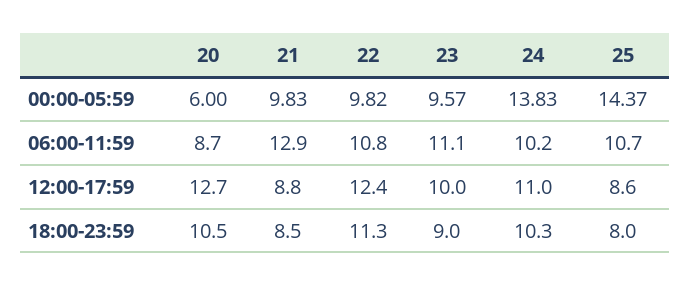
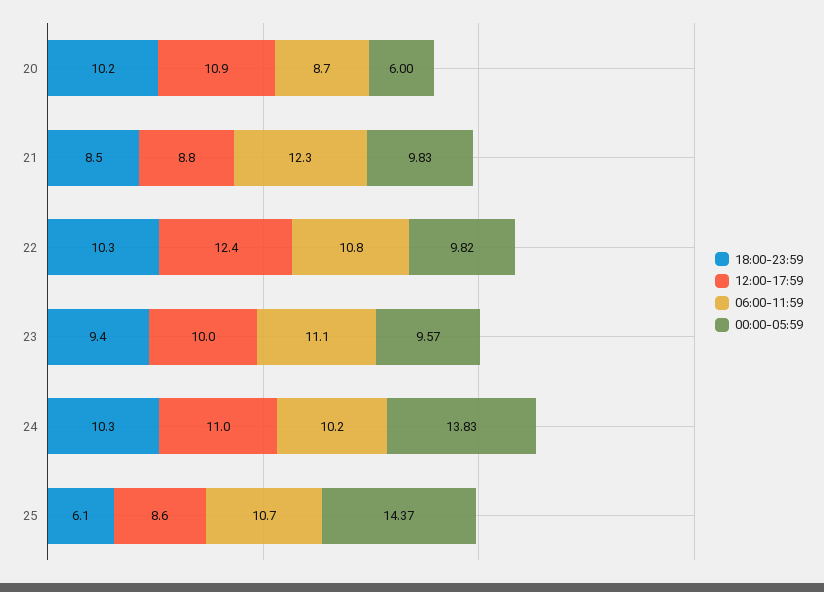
06:00-11:59, 21: 12.9 -> 12.3
12:00-17:59, 20: 12.7 -> 10.9
18:00-23:59, 20: 10.5 -> 10.2
18:00-23:59, 22: 11.3 -> 10.3
18:00-23:59, 23: 9 -> 9.4
18:00-23:59, 25: 8 -> 6.1

